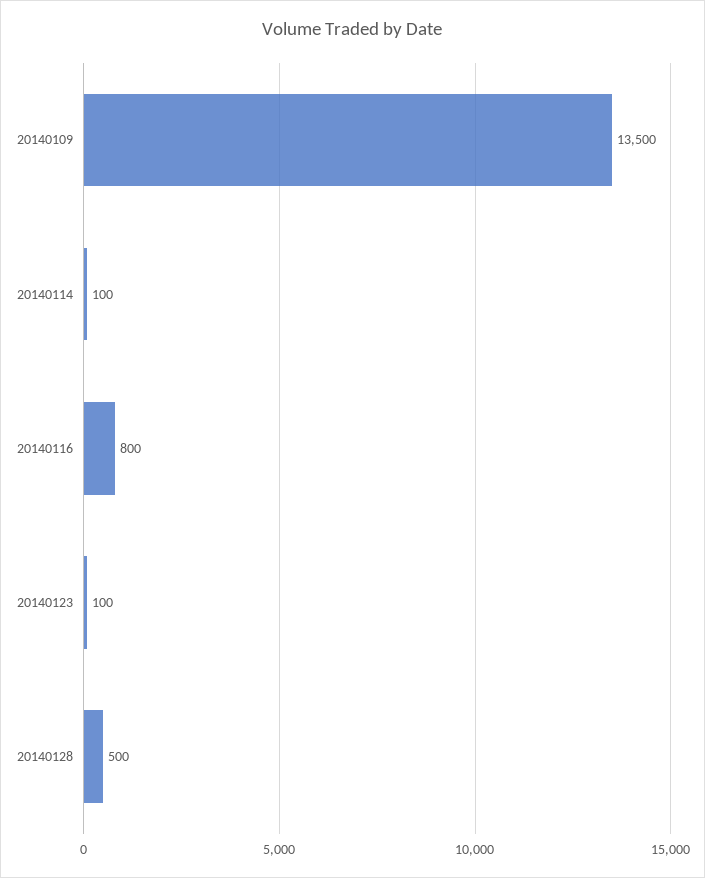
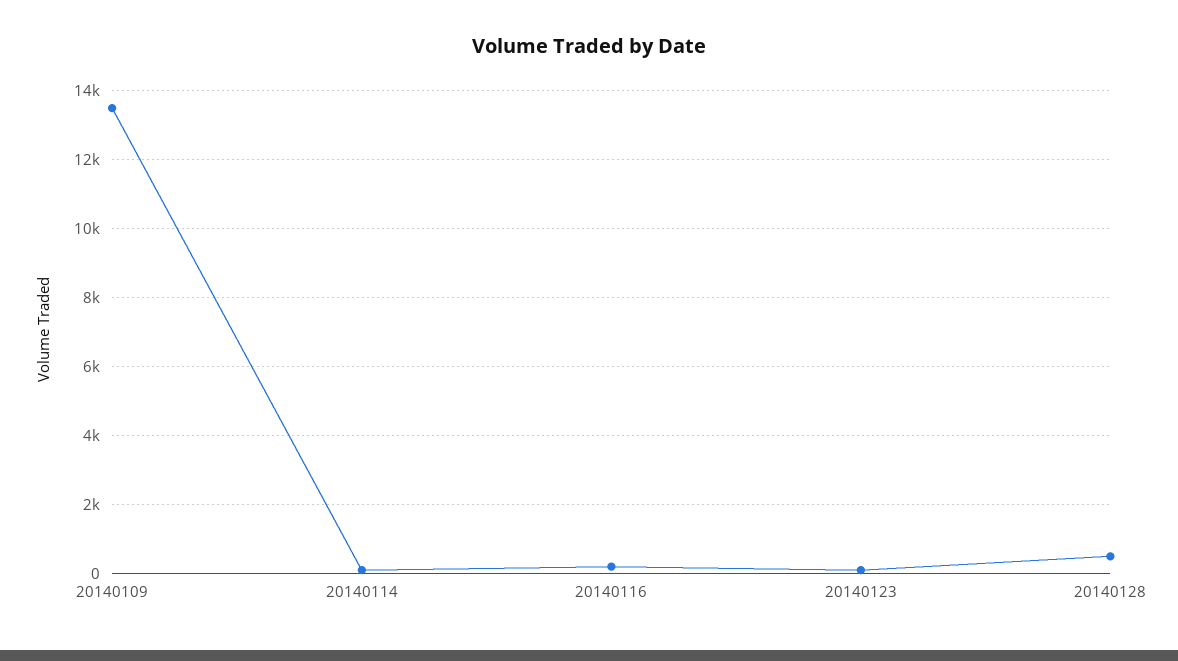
20140116: 800 -> 200

